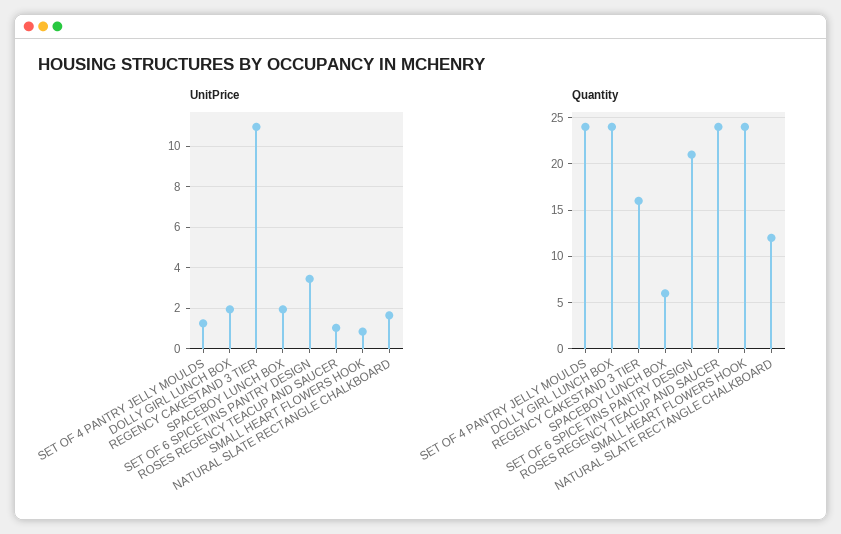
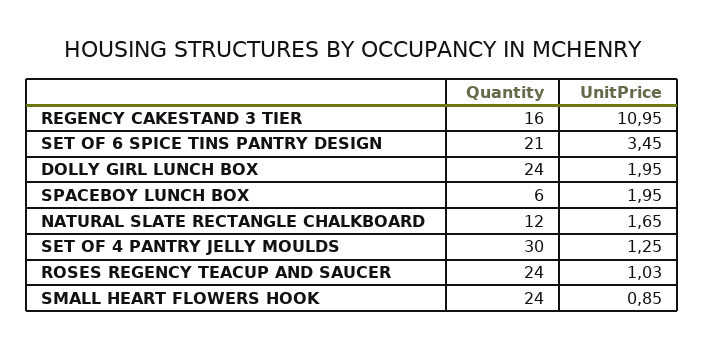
Quantity, SET OF 4 PANTRY JELLY MOULDS: 24 -> 30

